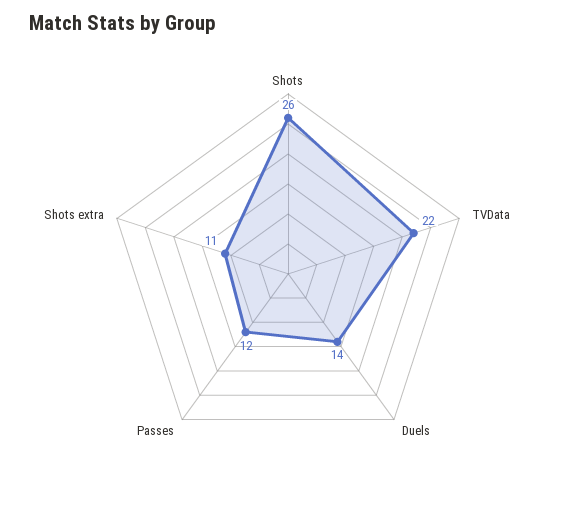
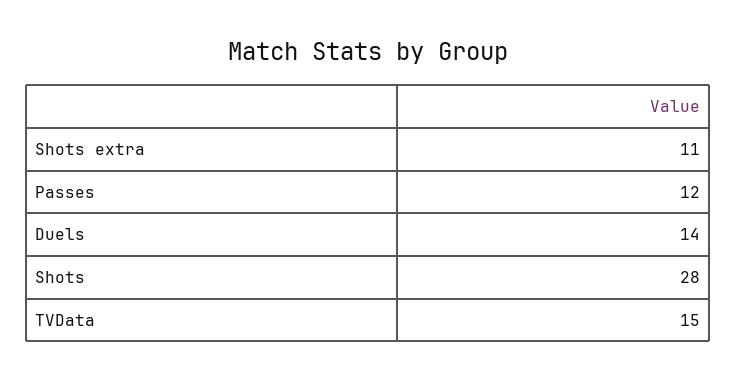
Shots: 26 -> 28
TVData: 22 -> 15

